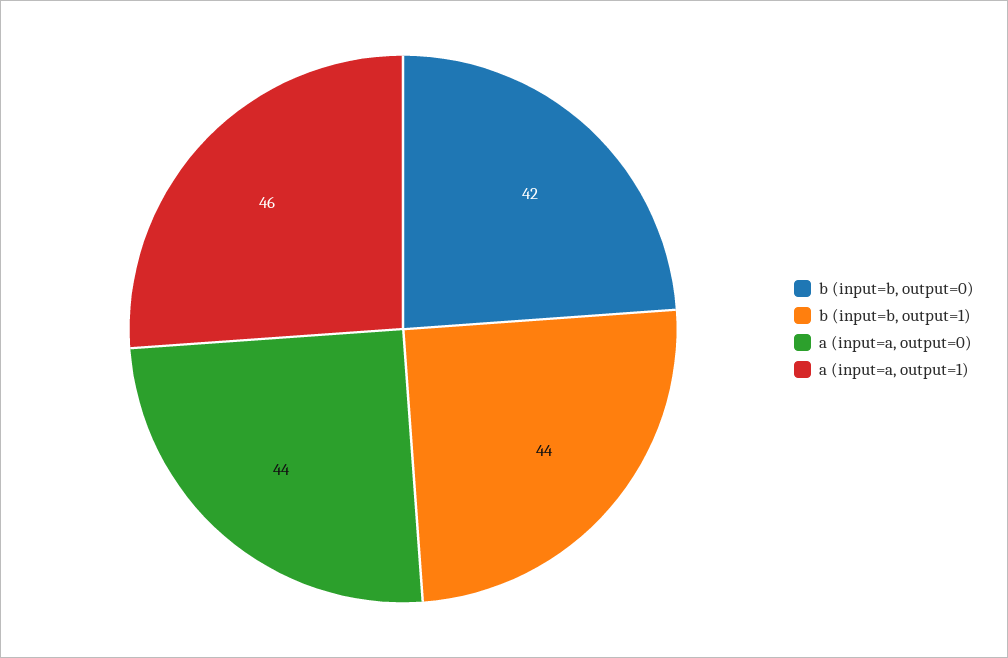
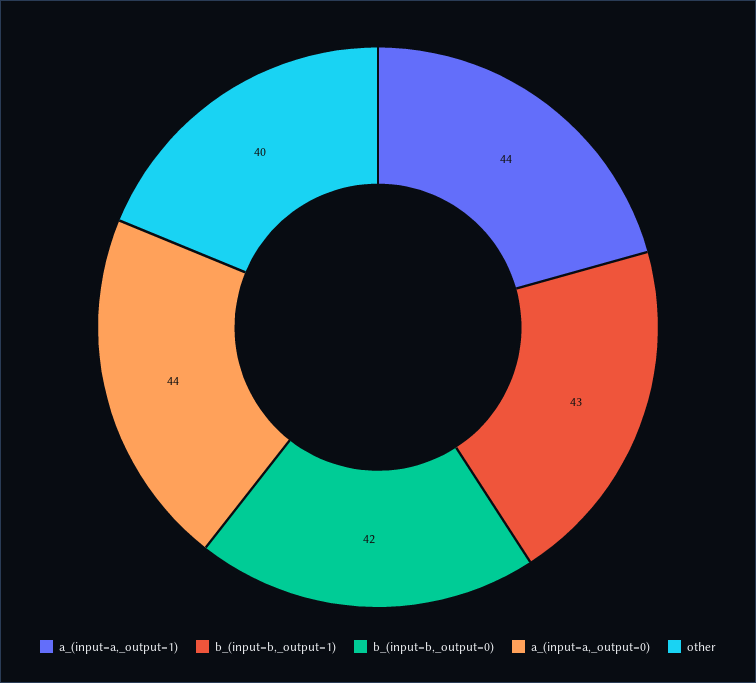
b (input=b, output=1): 44 -> 43
a (input=a, output=1): 46 -> 44
other: none -> 40

